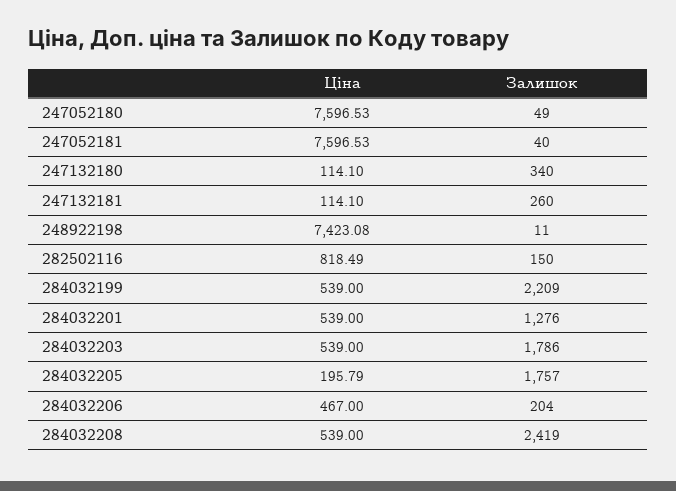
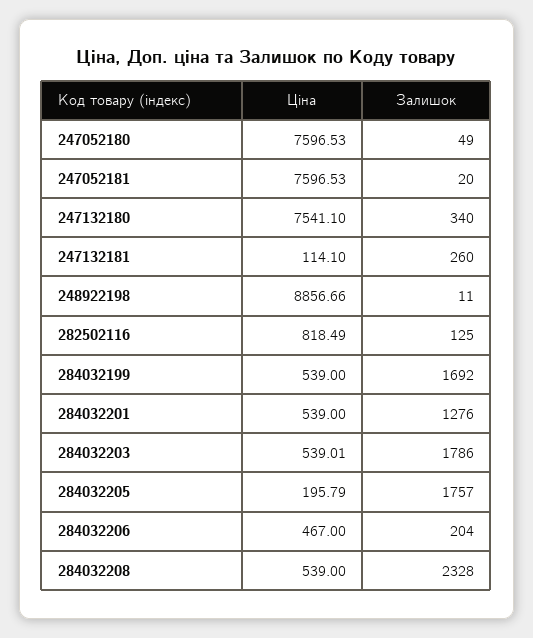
Залишок, 247052181: 40 -> 20
Ціна, 247132180: 114.1 -> 7541.1
Ціна, 248922198: 7423.08 -> 8856.66
Залишок, 282502116: 150 -> 125
Залишок, 284032199: 2209 -> 1692
Ціна, 284032203: 539 -> 539.01
Залишок, 284032208: 2419 -> 2328

